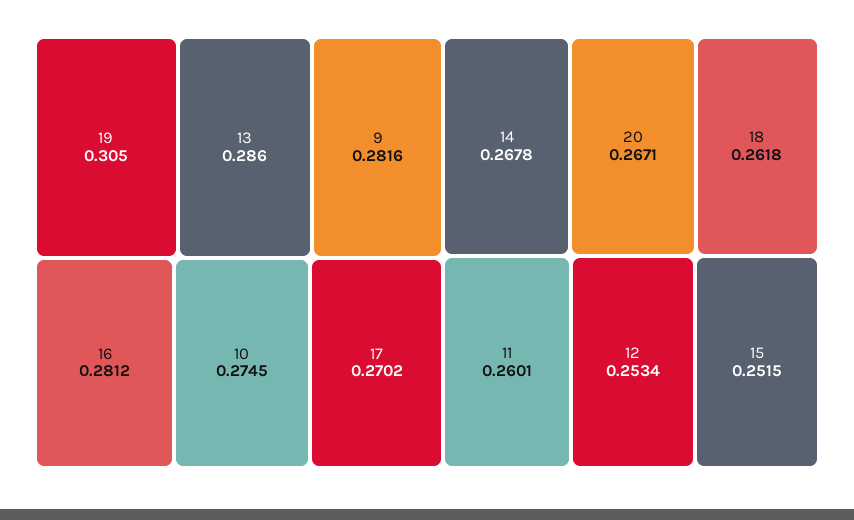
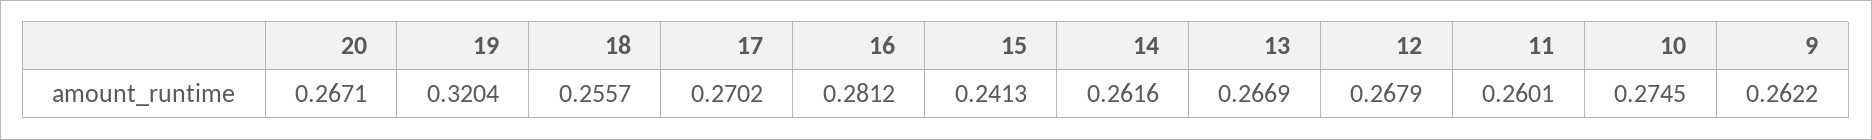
19: 0.305 -> 0.3204
13: 0.286 -> 0.2669
9: 0.2816 -> 0.2622
14: 0.2678 -> 0.2616
18: 0.2618 -> 0.2557
12: 0.2534 -> 0.2679
15: 0.2515 -> 0.2413

